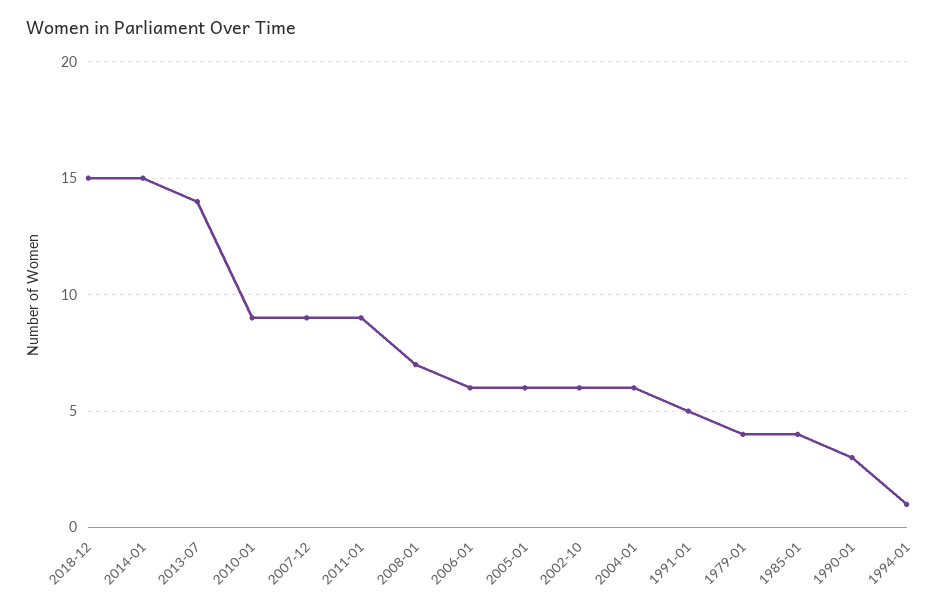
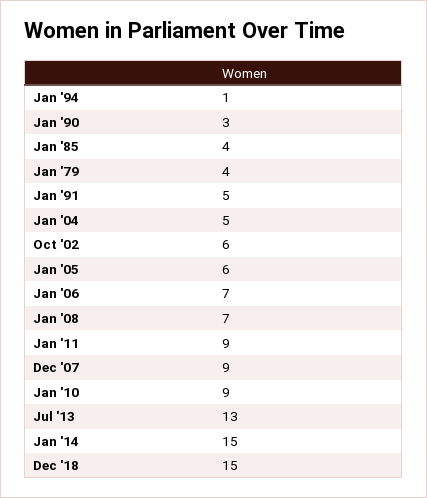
2013-07: 14 -> 13
2006-01: 6 -> 7
2004-01: 6 -> 5

